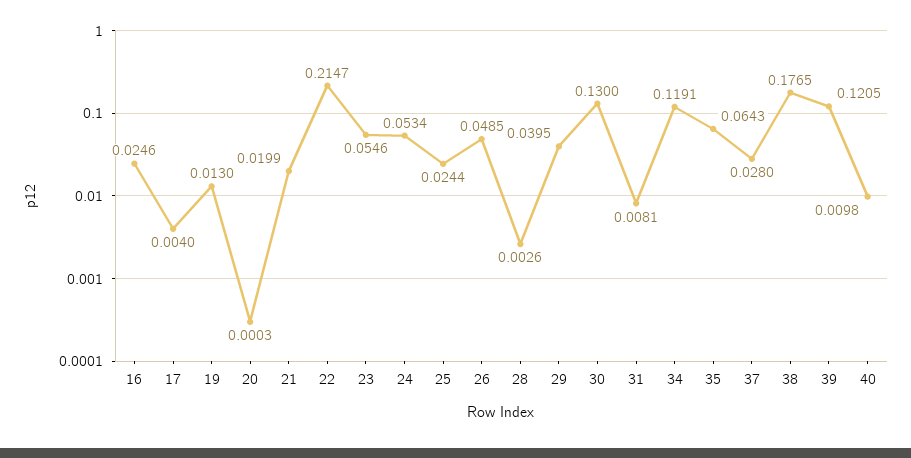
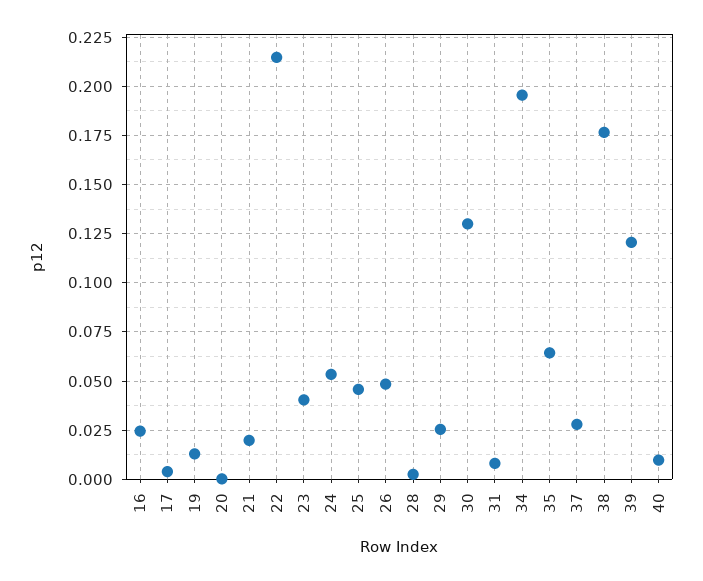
23: 0.0546 -> 0.04
25: 0.0244 -> 0.045
29: 0.0395 -> 0.025
34: 0.1191 -> 0.195

